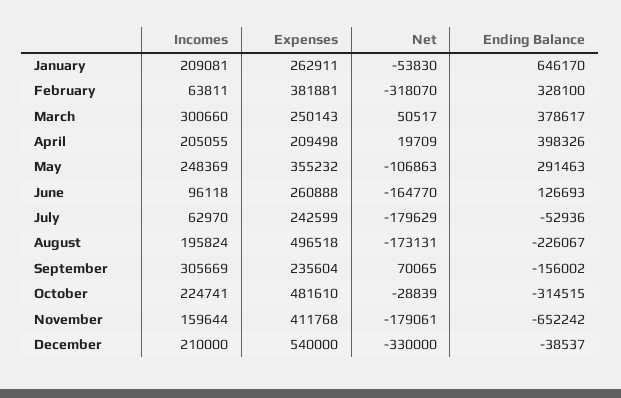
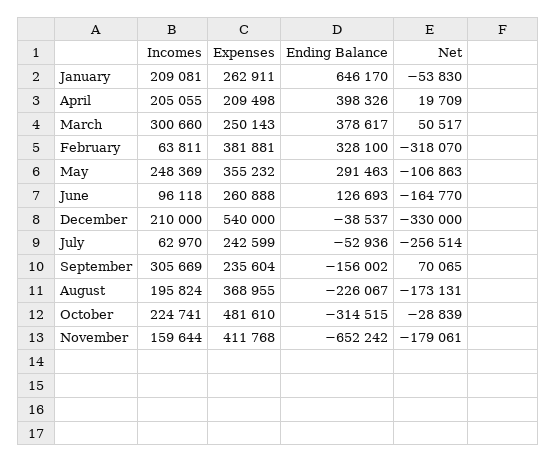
Net, July: -179629 -> -256514
Expenses, August: 496518 -> 368955

